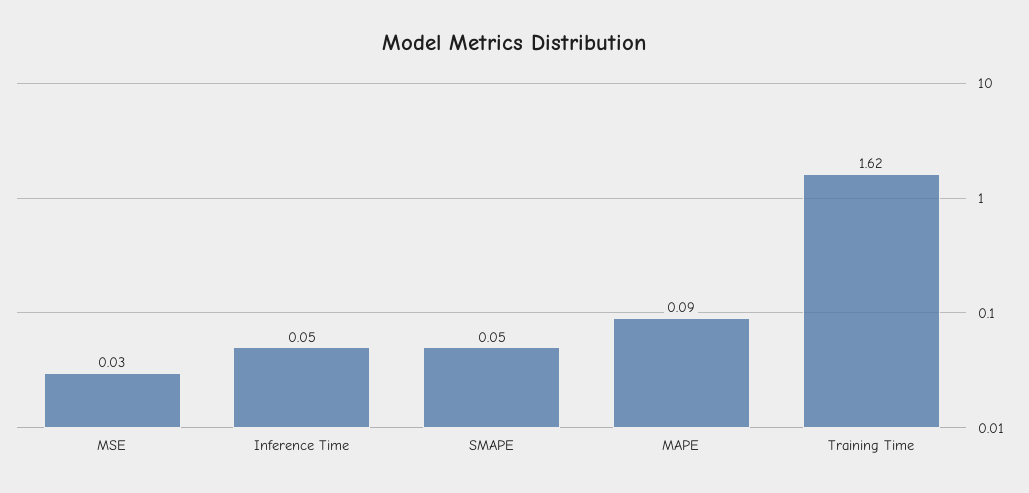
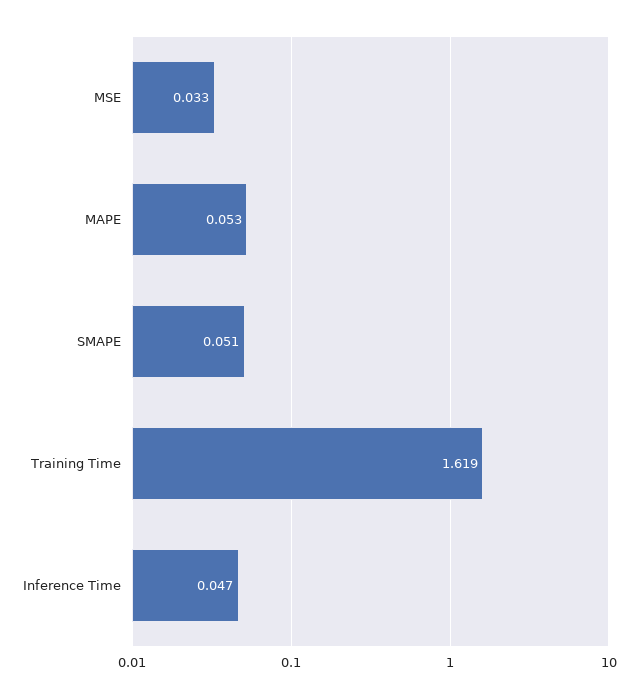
MAPE: 0.09 -> 0.053

